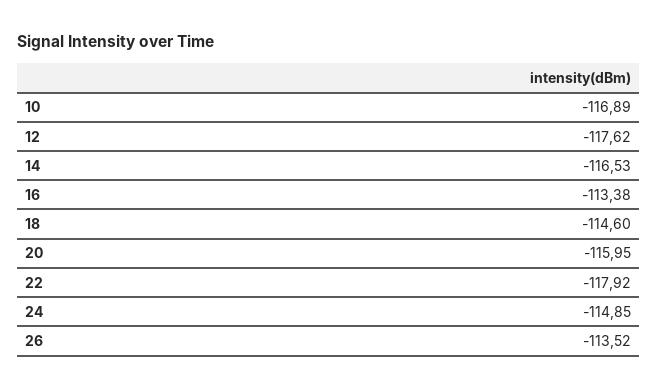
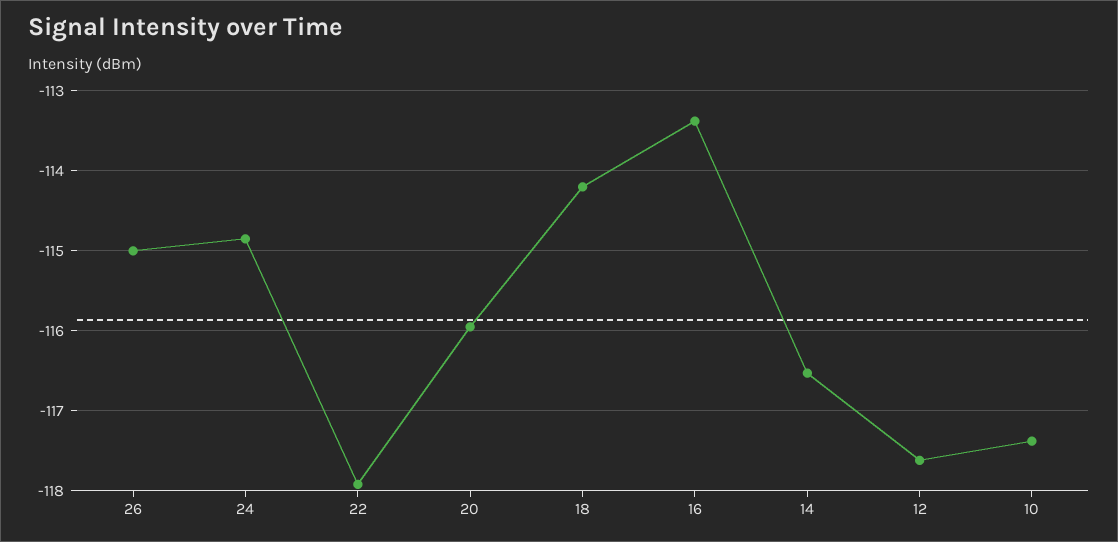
10: -116.89 -> -117.4
18: -114.6 -> -114.2
26: -113.52 -> -115

